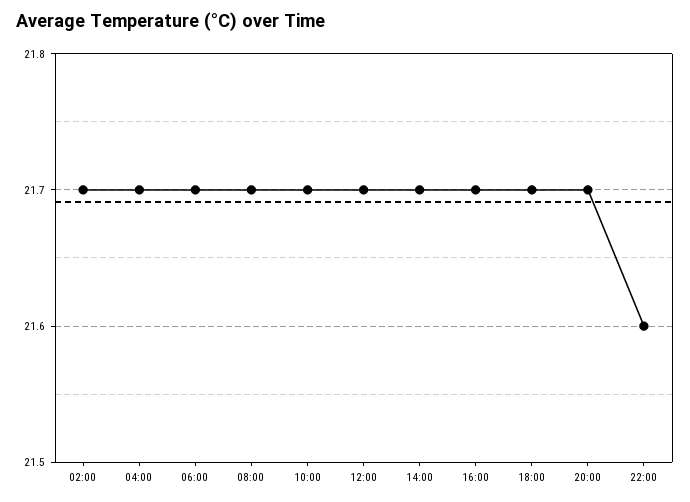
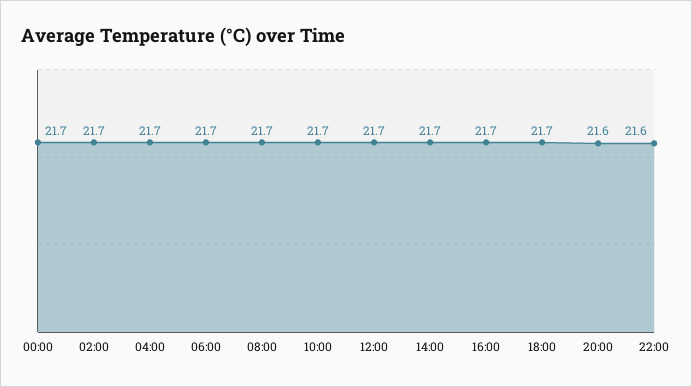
20:00: 21.7 -> 21.6
00:00: none -> 21.7

